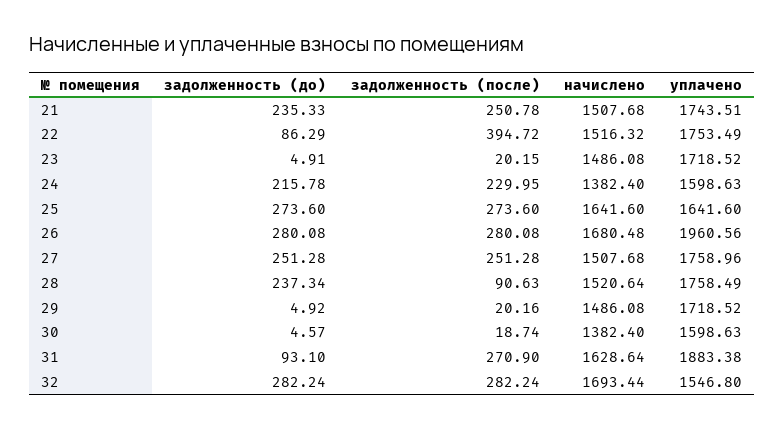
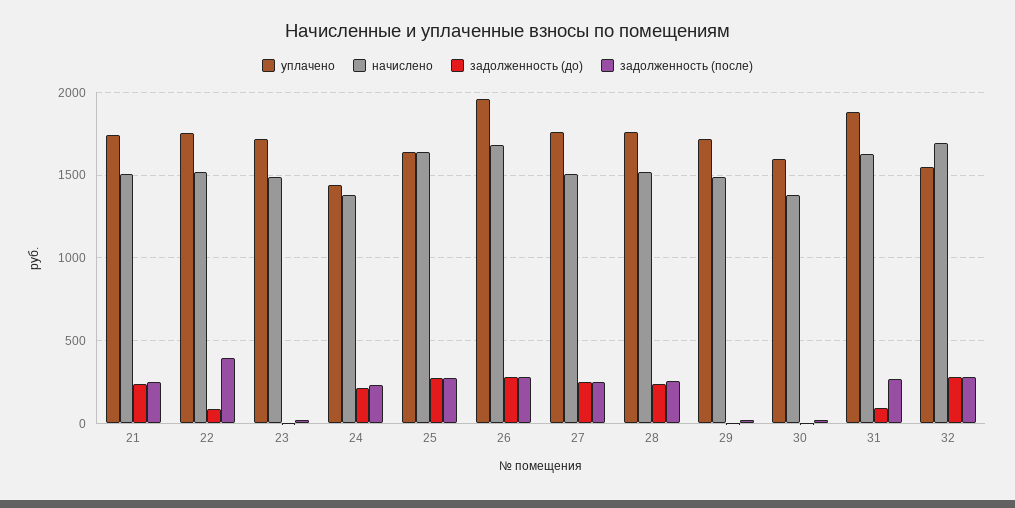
уплачено, 24: 1598.63 -> 1450
задолженность (после), 28: 90.63 -> 250

